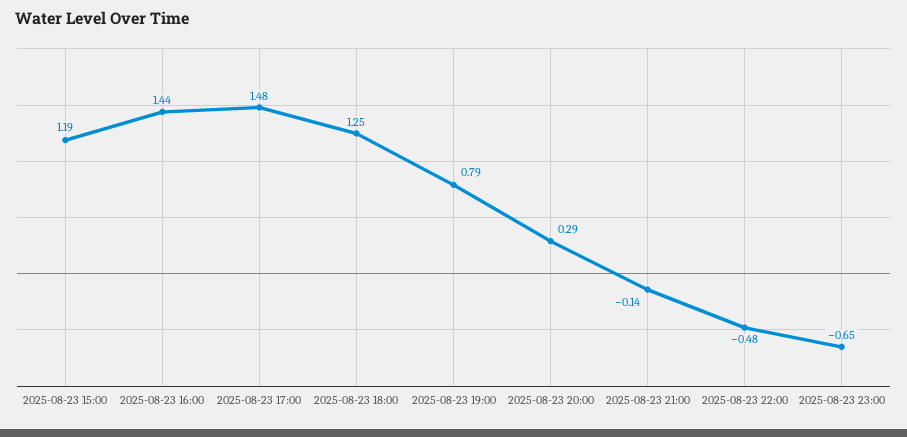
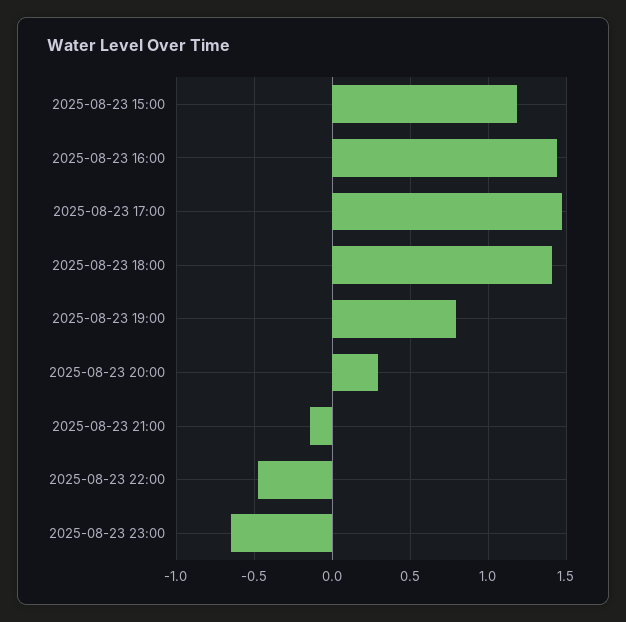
2025-08-23 18:00: 1.25 -> 1.4

